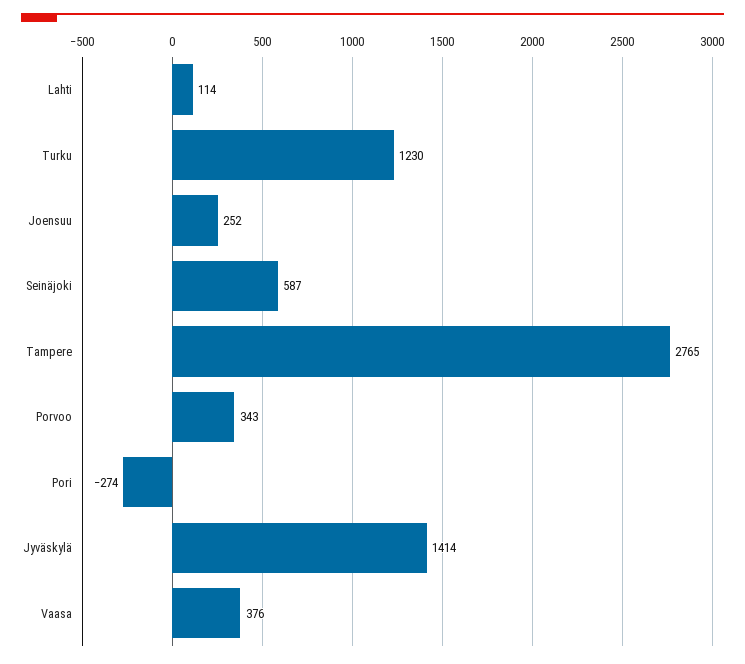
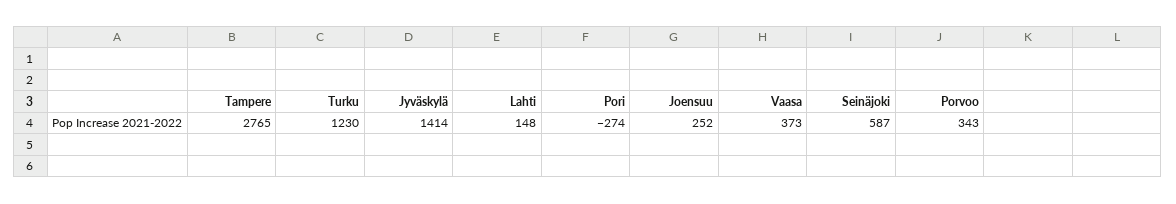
Lahti: 114 -> 148
Vaasa: 376 -> 373

